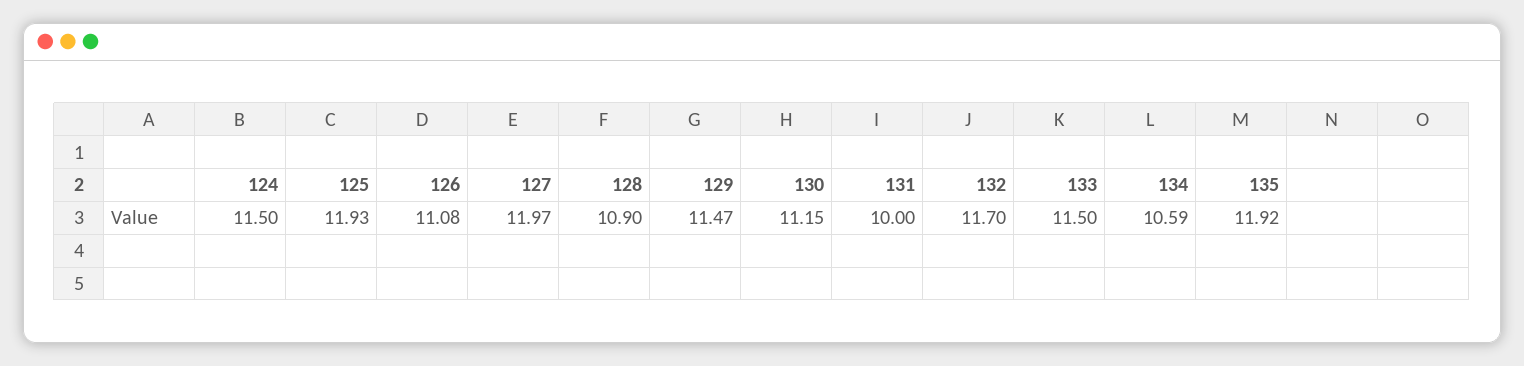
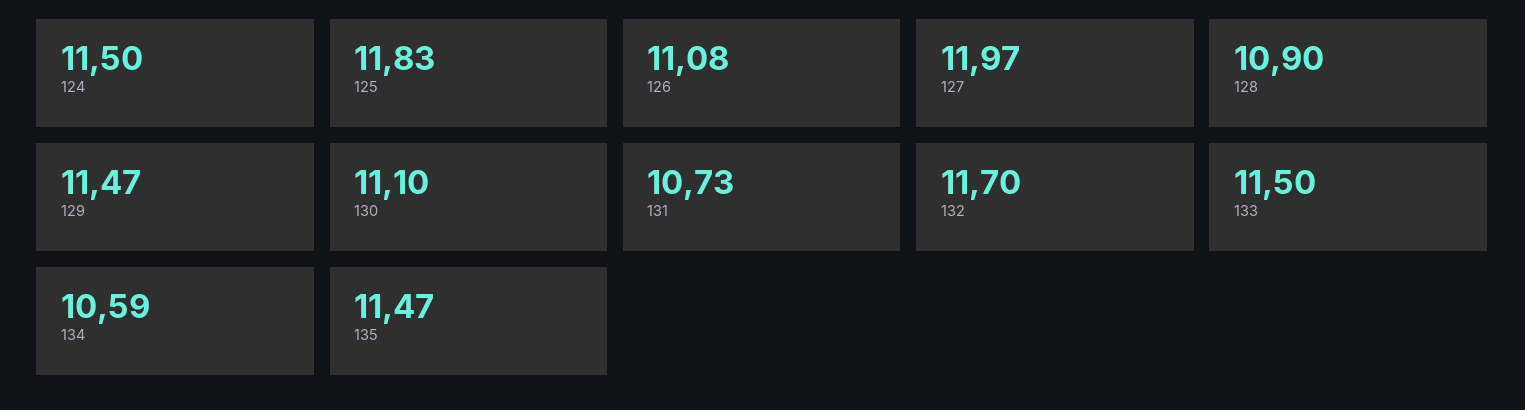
125: 11.93 -> 11.83
130: 11.15 -> 11.1
131: 10 -> 10.73
135: 11.92 -> 11.47

